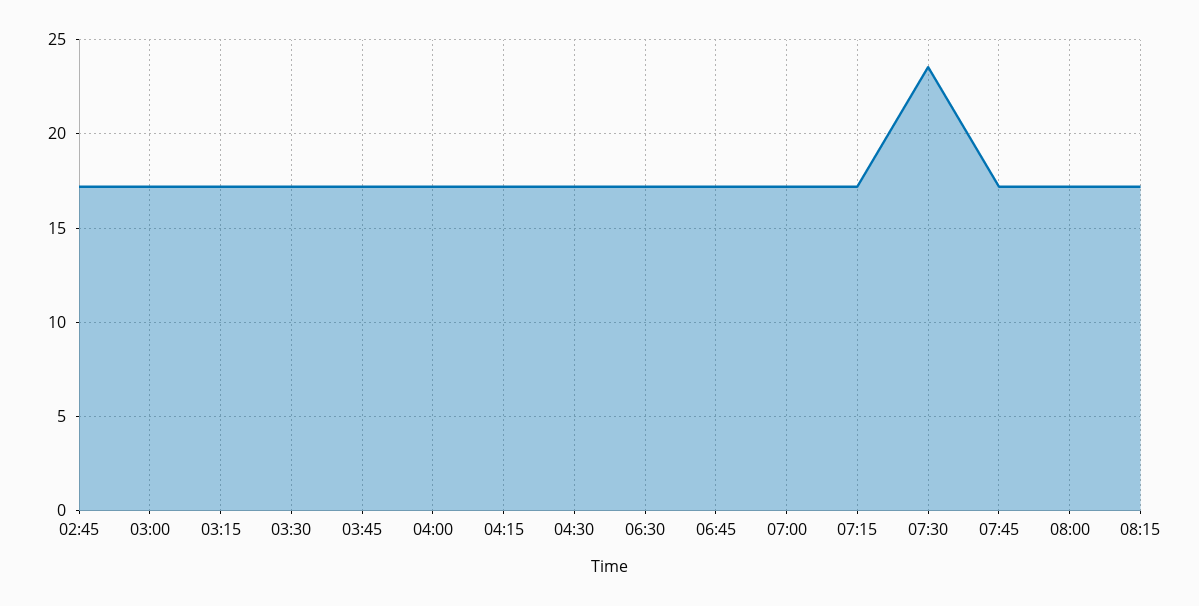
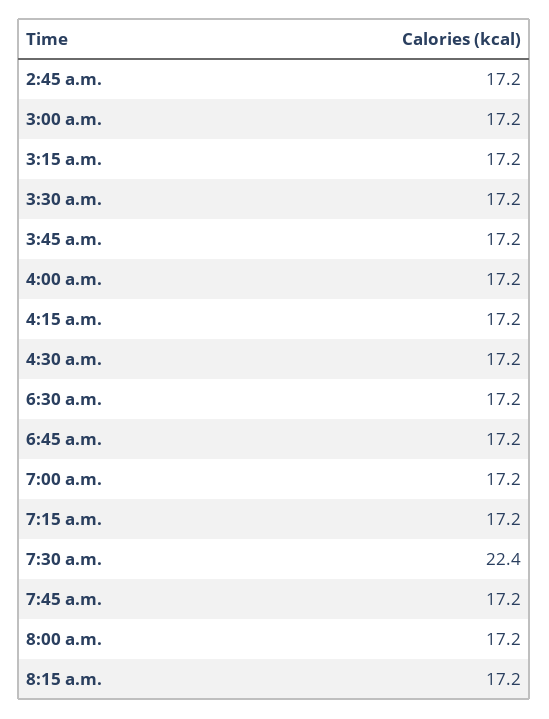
07:30: 23.5 -> 22.4

